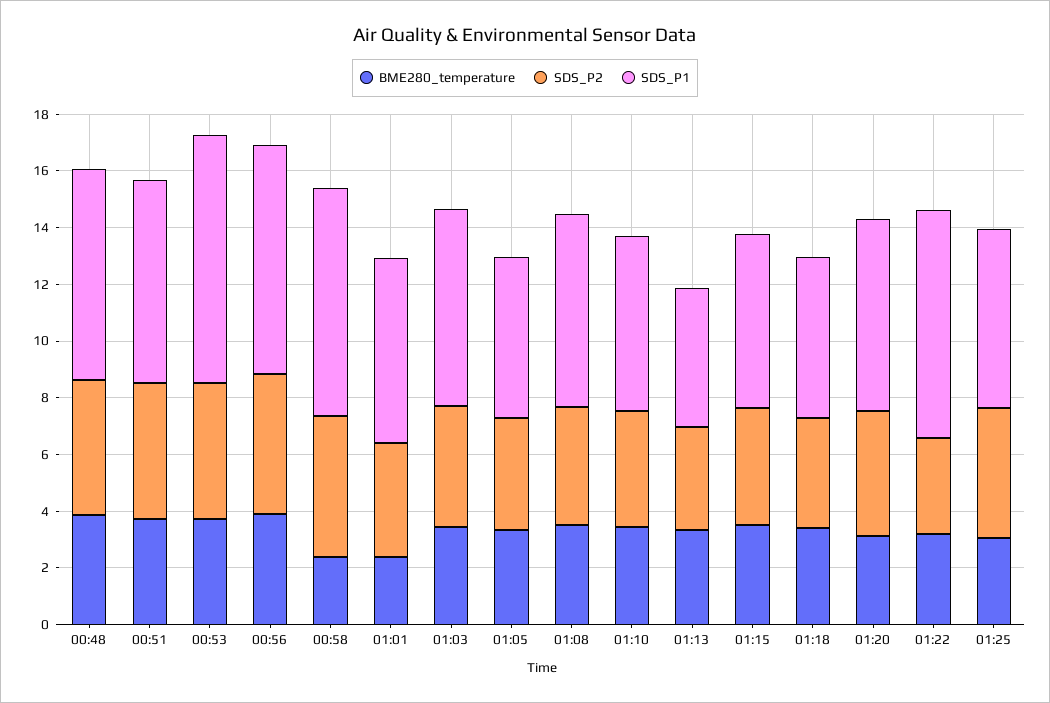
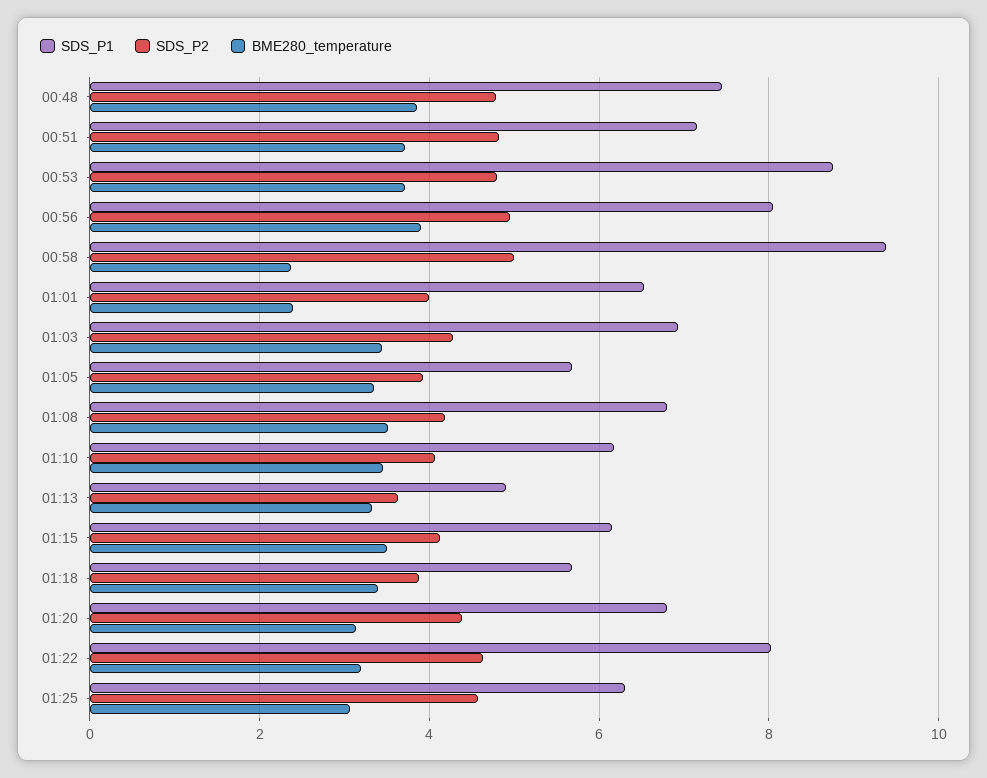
SDS_P1, 00:58: 8 -> 9.4
SDS_P2, 01:22: 3.5 -> 4.6

